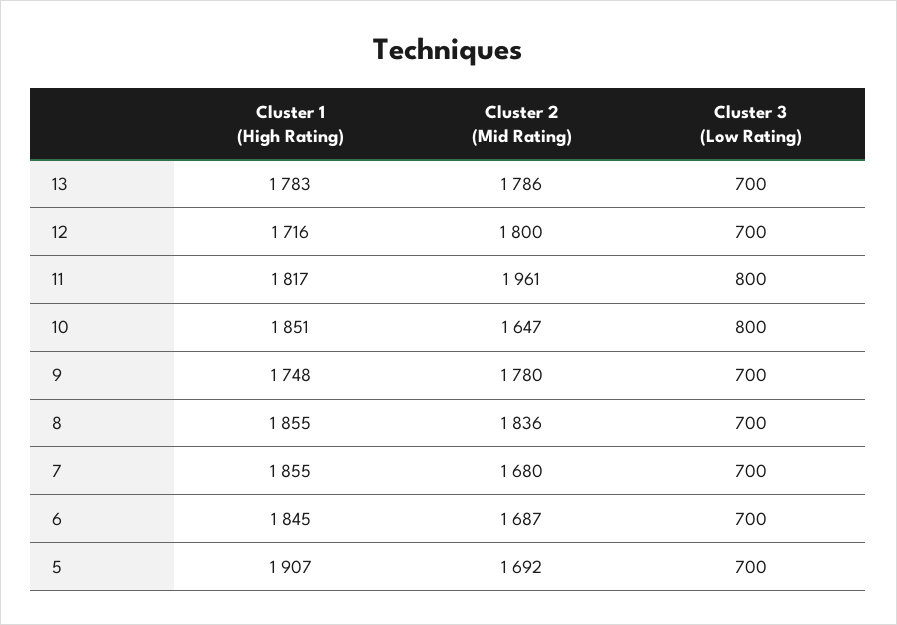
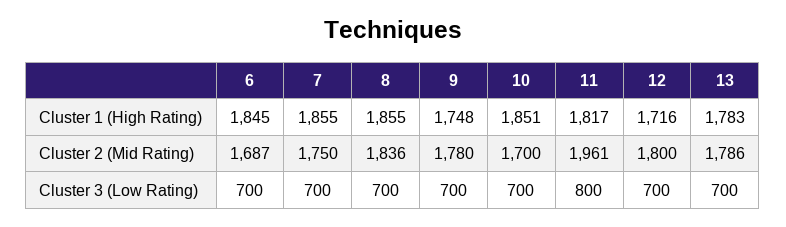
Cluster 2 (Mid Rating), 10: 1647 -> 1700
Cluster 3 (Low Rating), 10: 800 -> 700
Cluster 2 (Mid Rating), 7: 1680 -> 1750
Cluster 1 (High Rating), 5: 1907 -> none
Cluster 2 (Mid Rating), 5: 1692 -> none
Cluster 3 (Low Rating), 5: 700 -> none

